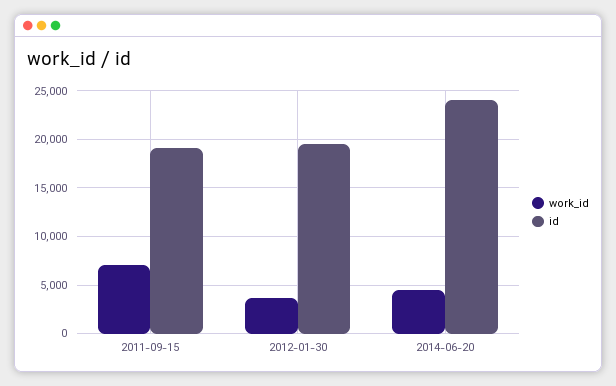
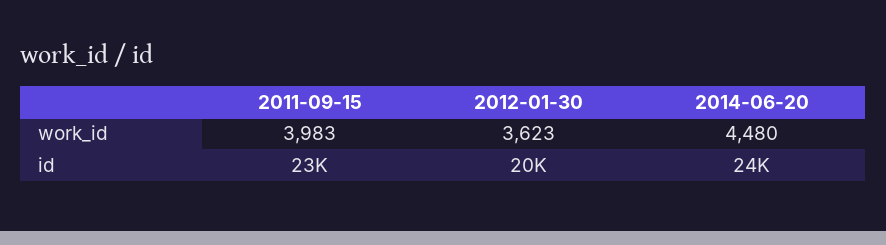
work_id, 2011-09-15: 7000 -> 3983
id, 2011-09-15: 19000 -> 23000

